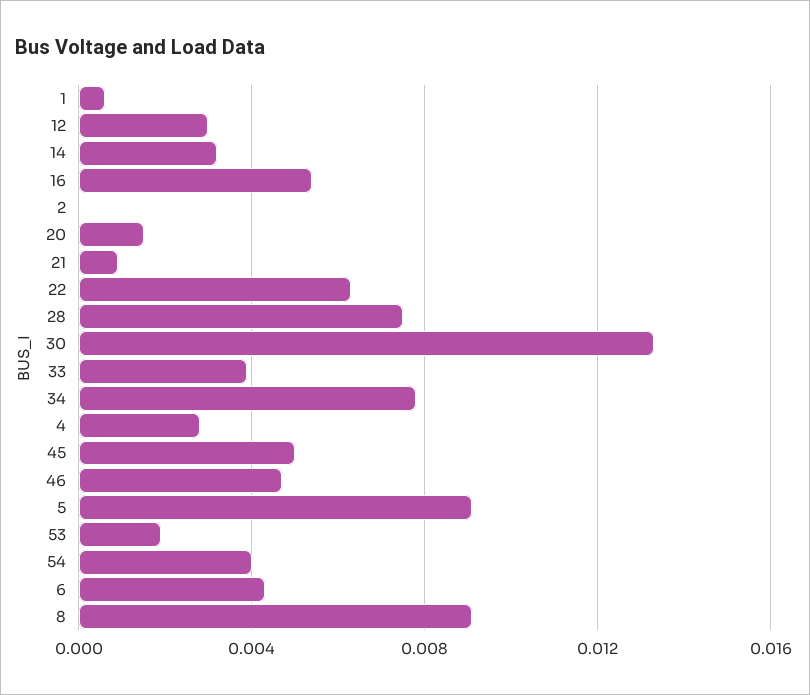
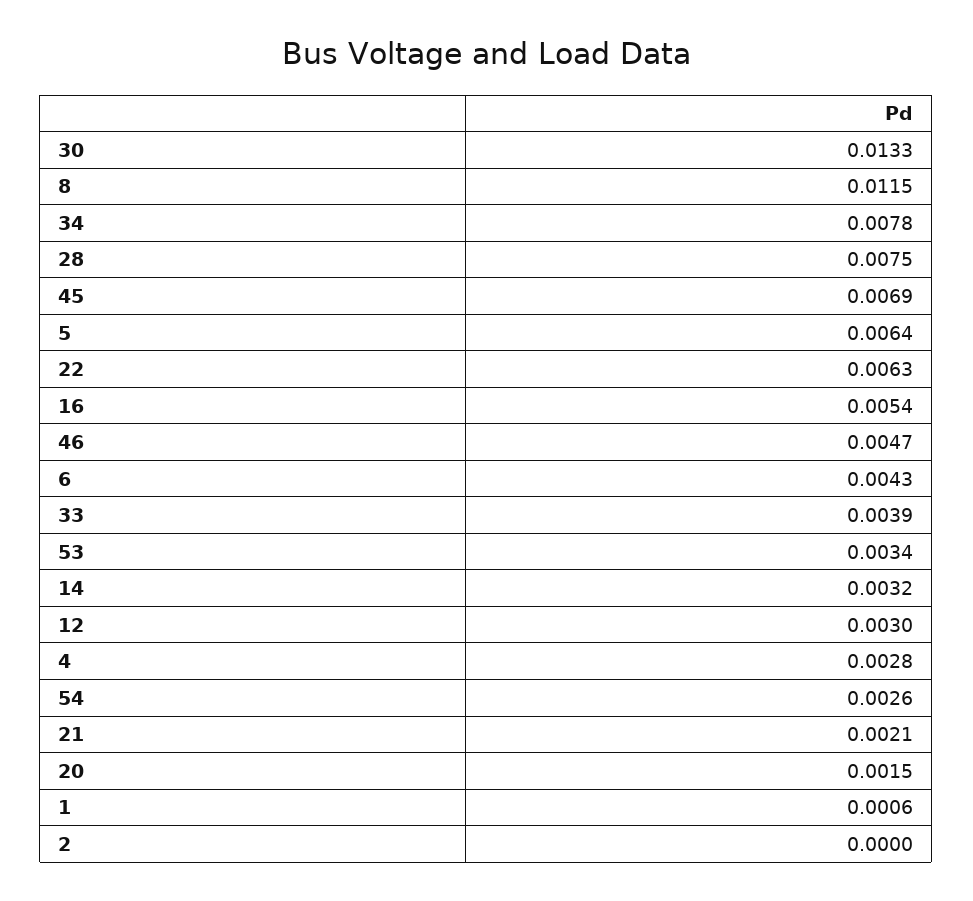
21: 0.001 -> 0.0021
45: 0.005 -> 0.0069
5: 0.009 -> 0.0064
53: 0.002 -> 0.0034
54: 0.004 -> 0.0026
8: 0.009 -> 0.0115

